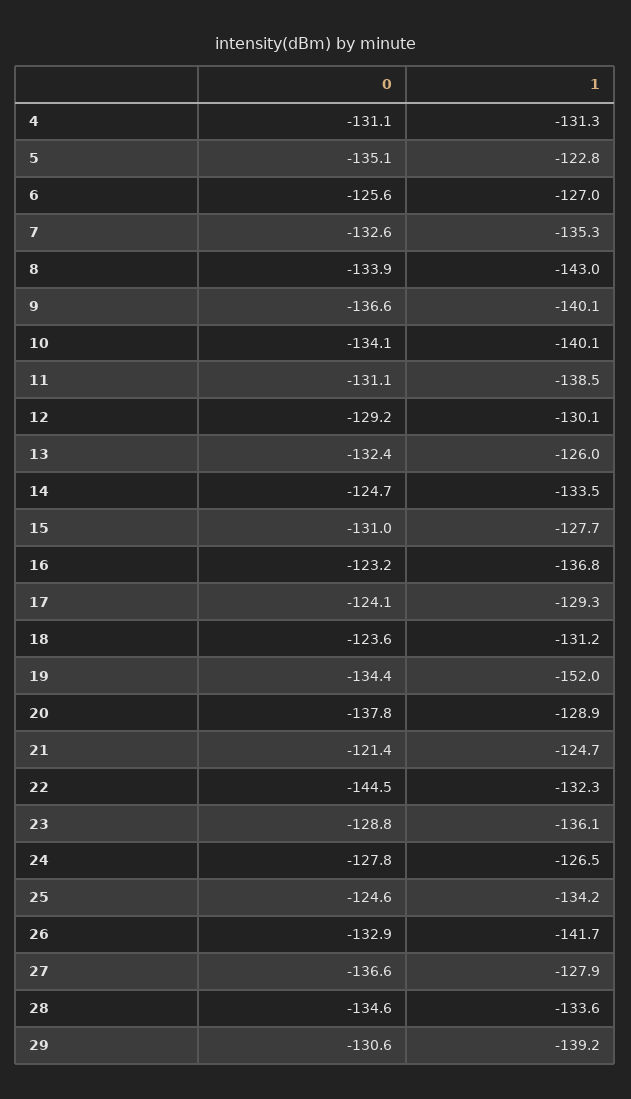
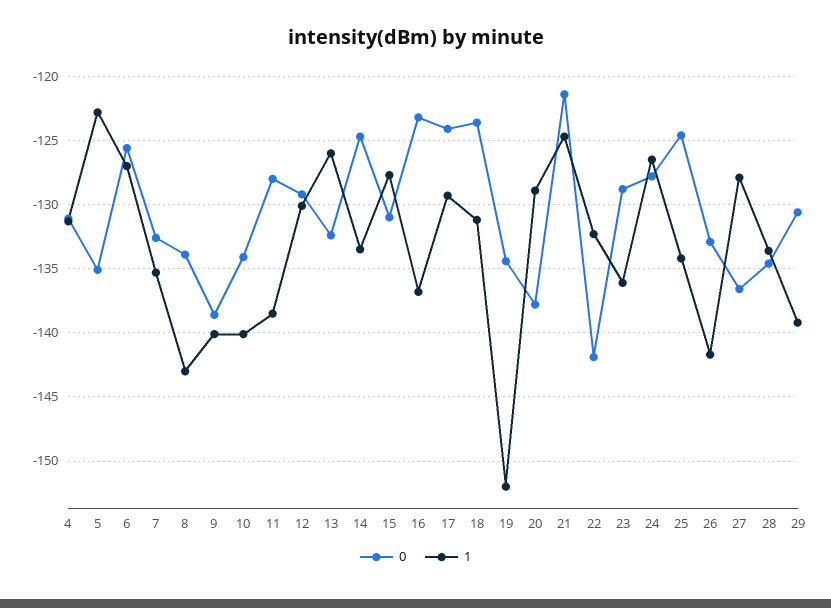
0, 9: -136.6 -> -138.5
0, 11: -131.1 -> -128
0, 22: -144.5 -> -142

